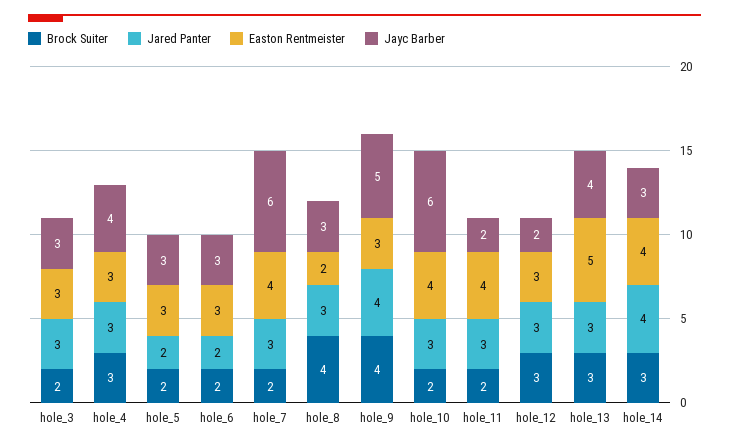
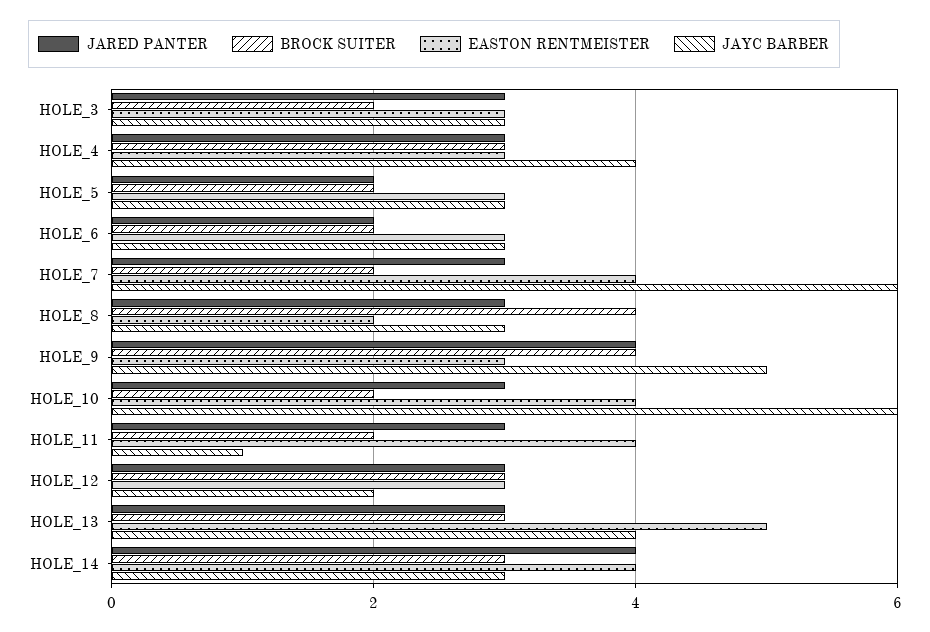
Jayc Barber, hole_11: 2 -> 1

